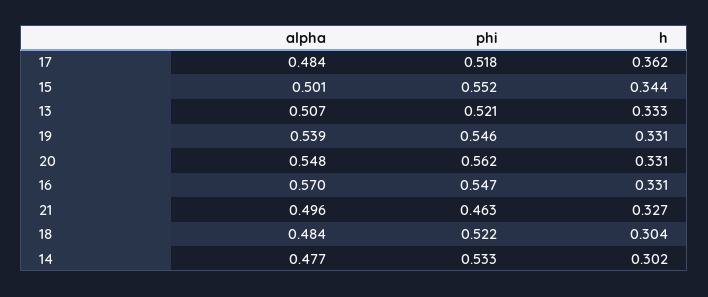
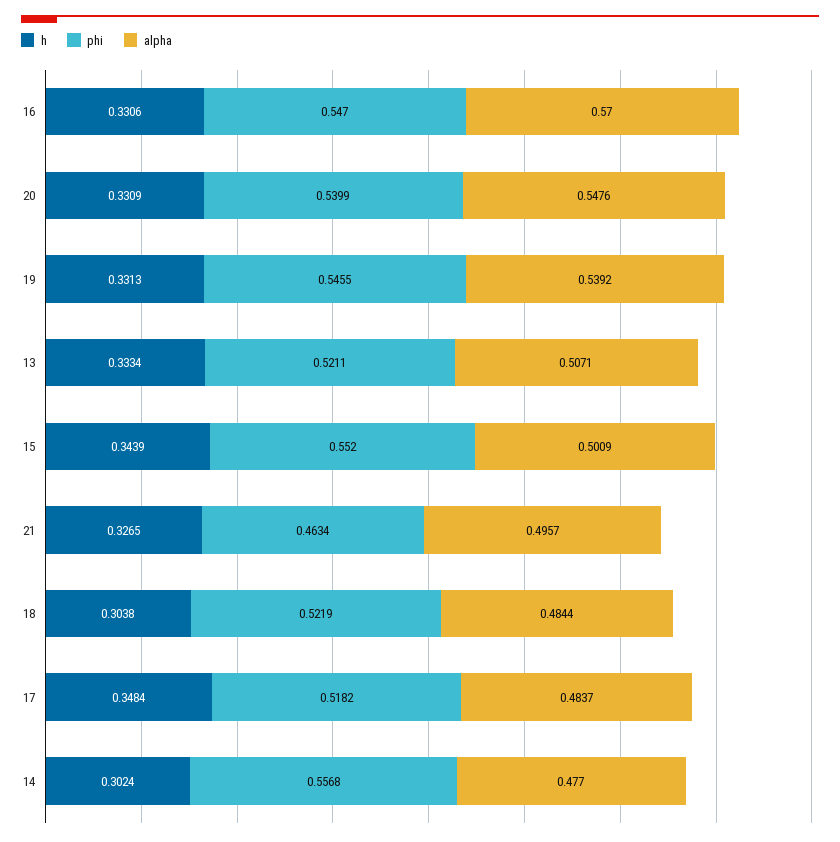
h, 17: 0.362 -> 0.3484
phi, 20: 0.562 -> 0.5399
phi, 14: 0.533 -> 0.5568

